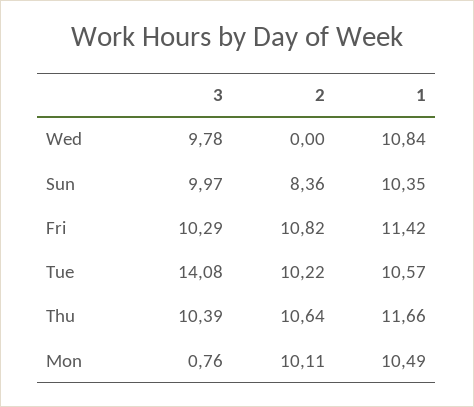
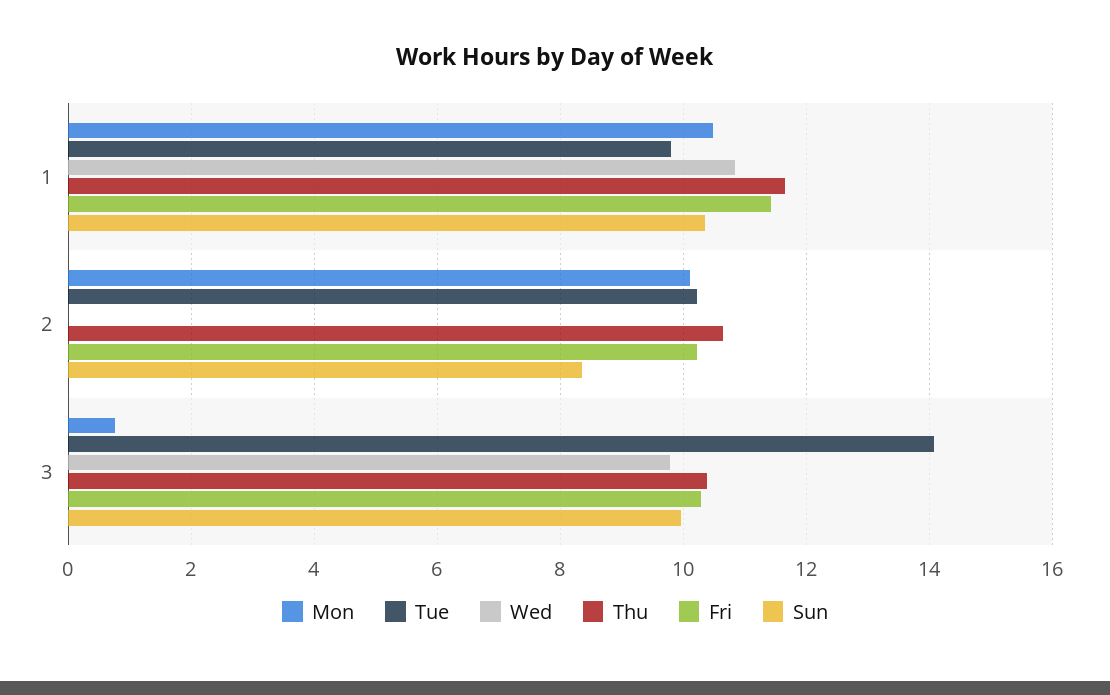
Fri, 2: 10.82 -> 10.2
Tue, 1: 10.57 -> 9.8

